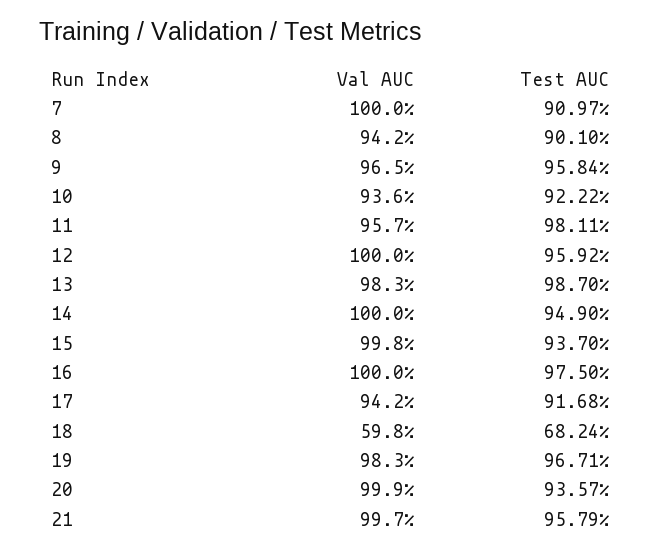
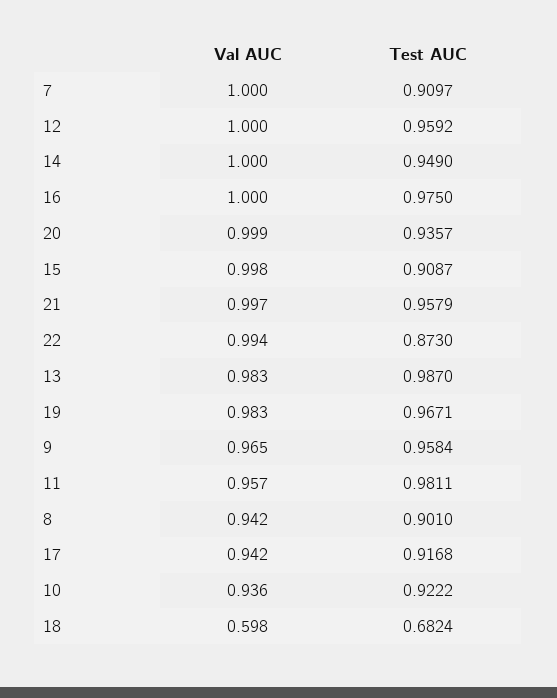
Test AUC, 15: 0.937 -> 0.9087
Val AUC, 22: none -> 0.994
Test AUC, 22: none -> 0.873

